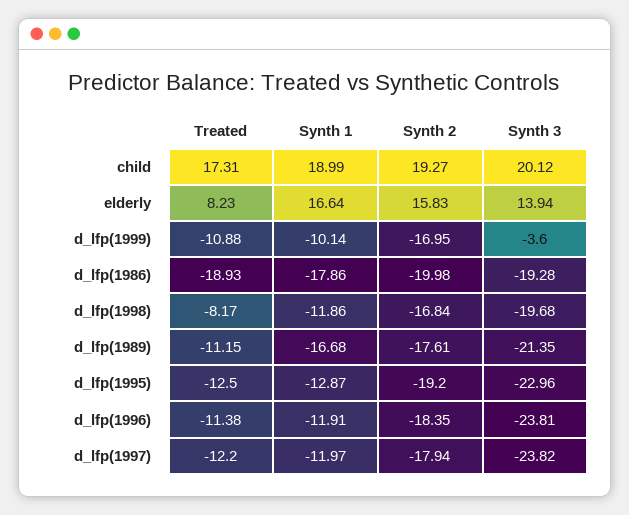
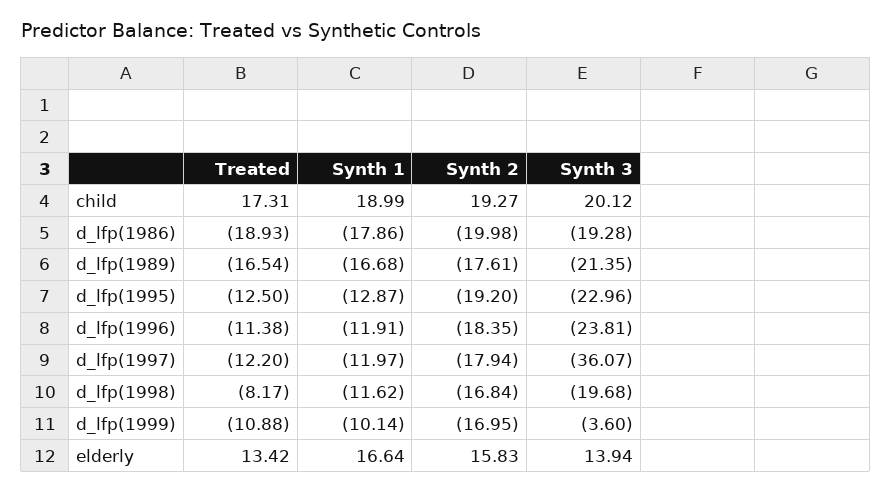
Treated, elderly: 8.23 -> 13.42
Synth 1, d_lfp(1998): -11.86 -> -11.62
Treated, d_lfp(1989): -11.15 -> -16.54
Synth 3, d_lfp(1997): -23.82 -> -36.07

